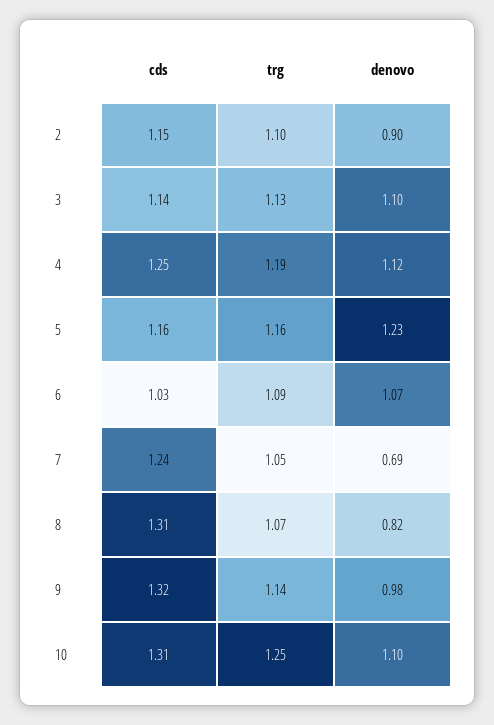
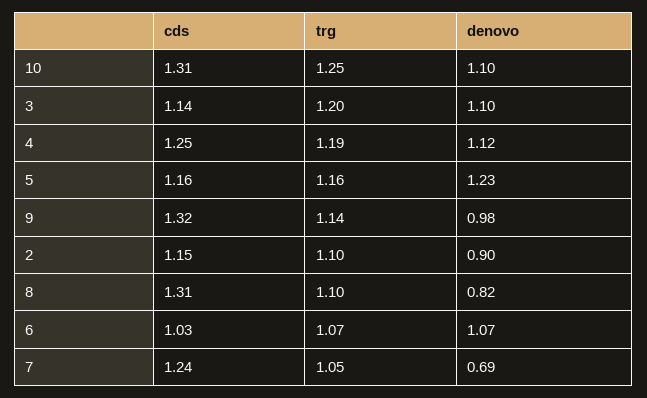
trg, 3: 1.13 -> 1.2
trg, 6: 1.09 -> 1.07
trg, 8: 1.07 -> 1.1

